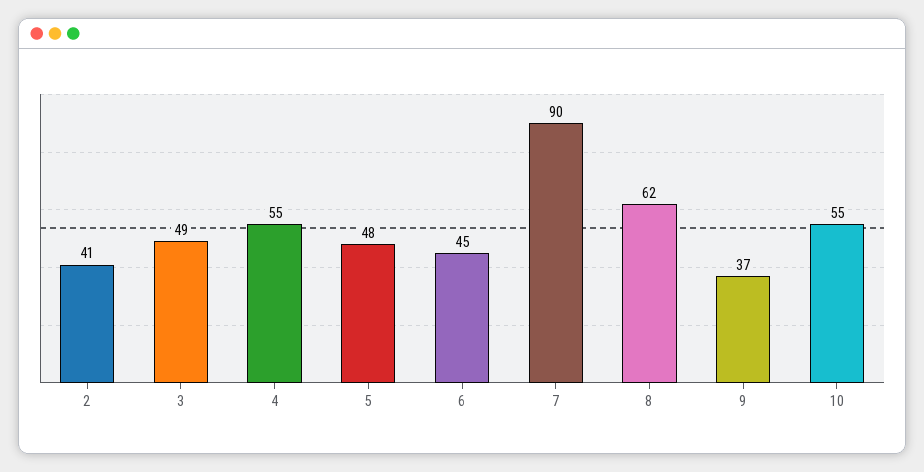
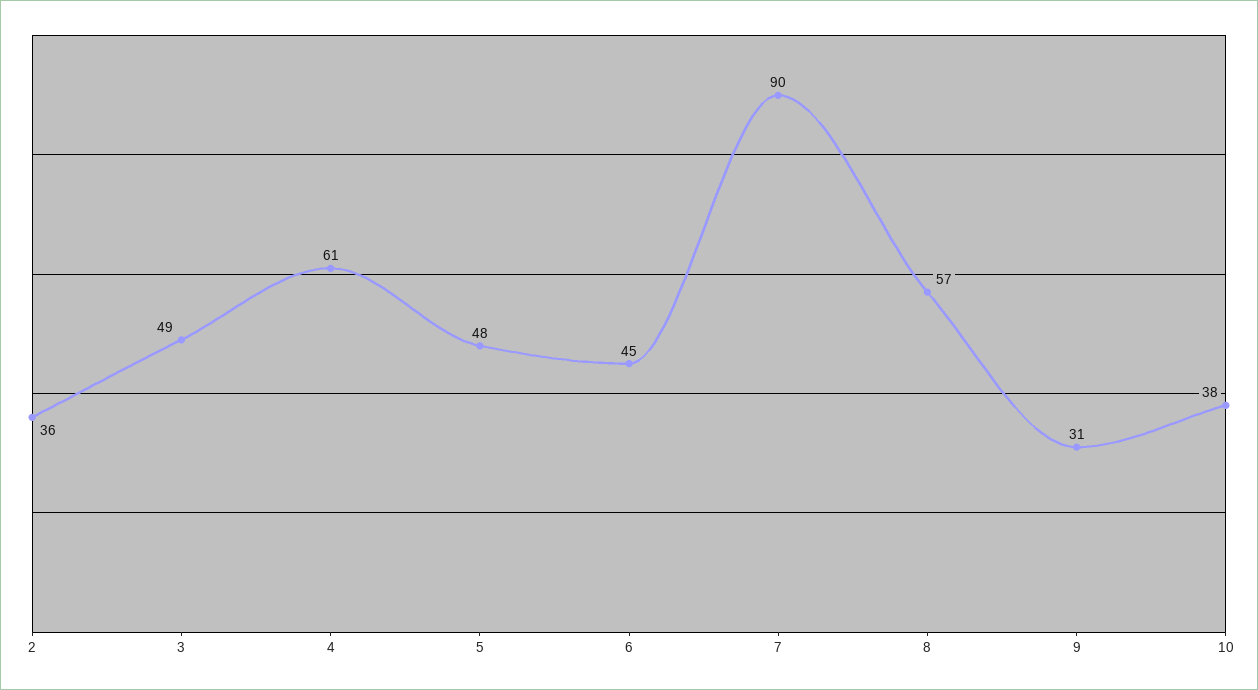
2: 41 -> 36
4: 55 -> 61
8: 62 -> 57
9: 37 -> 31
10: 55 -> 38

